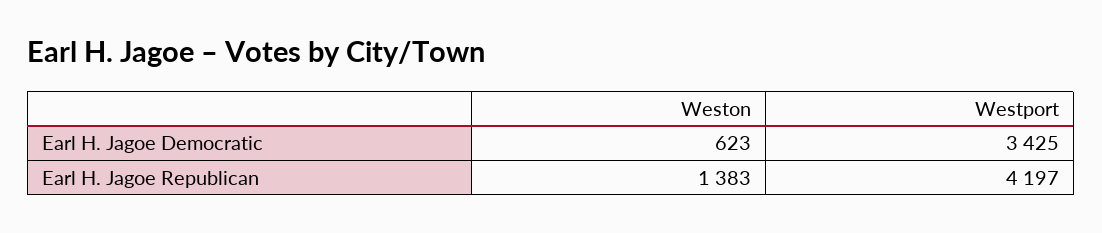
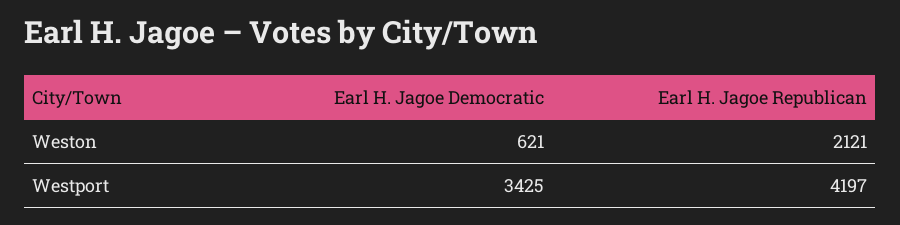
Weston, Earl H. Jagoe Democratic: 623 -> 621
Weston, Earl H. Jagoe Republican: 1383 -> 2121

